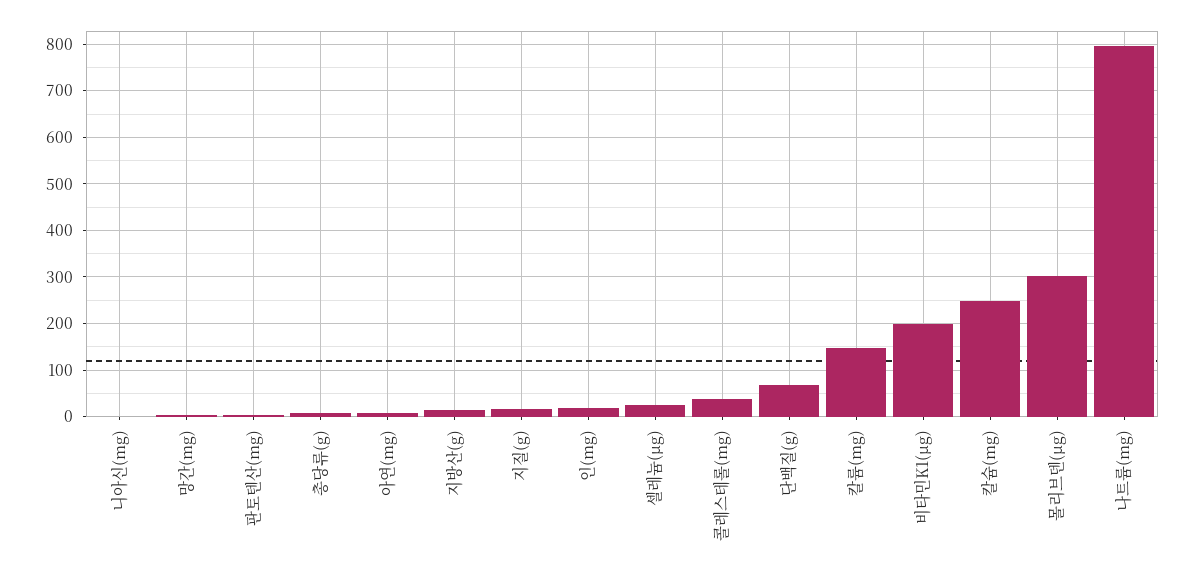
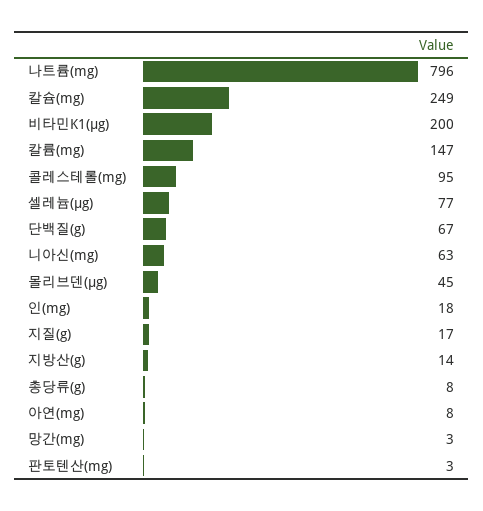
니아신(mg): 0 -> 63
셀레늄(μg): 20 -> 77
콜레스테롤(mg): 40 -> 95
몰리브덴(μg): 300 -> 45

